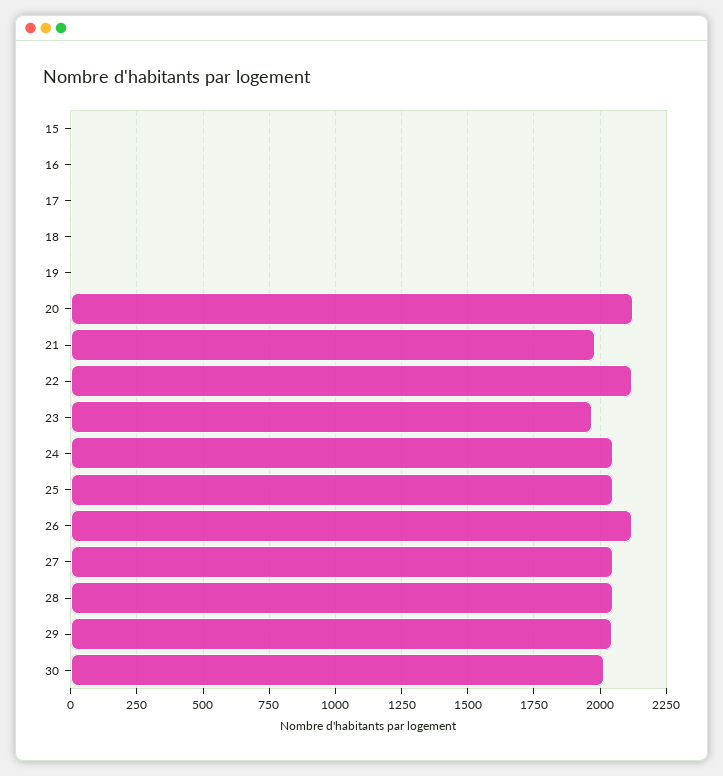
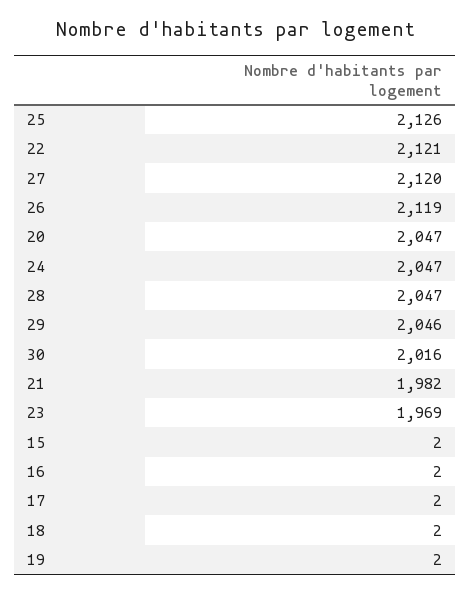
20: 2125 -> 2047
25: 2050 -> 2126
27: 2050 -> 2120

